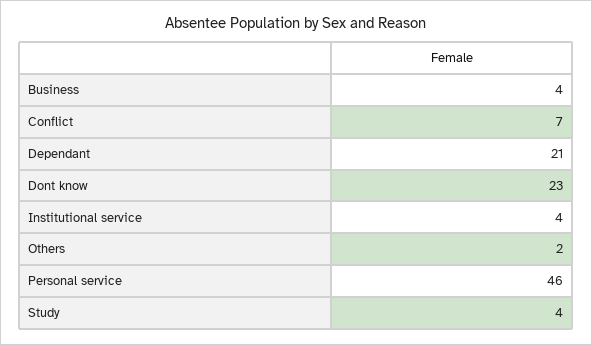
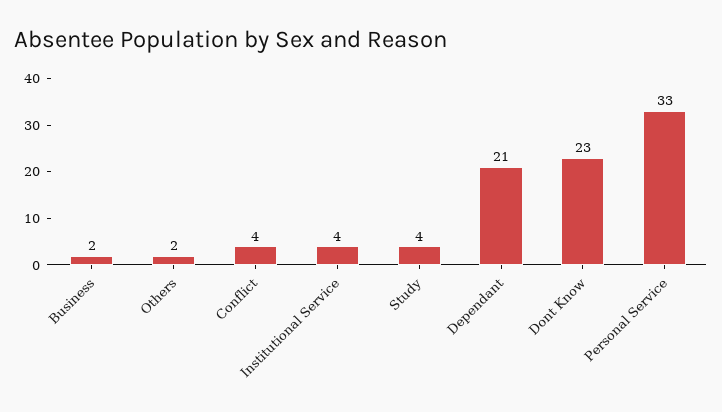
Business: 4 -> 2
Conflict: 7 -> 4
Personal service: 46 -> 33

